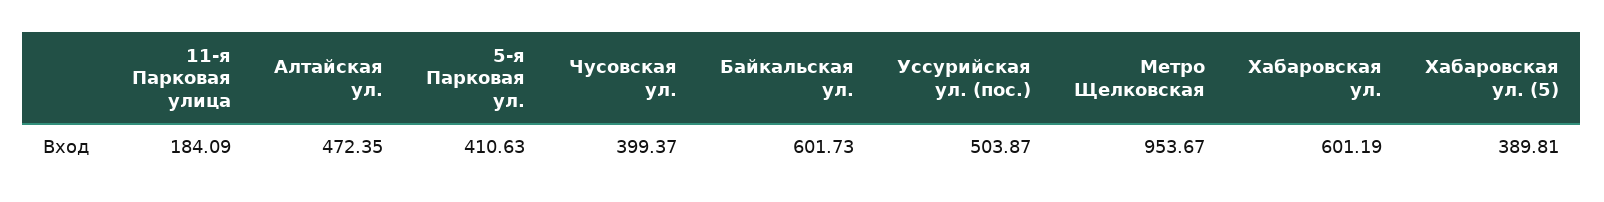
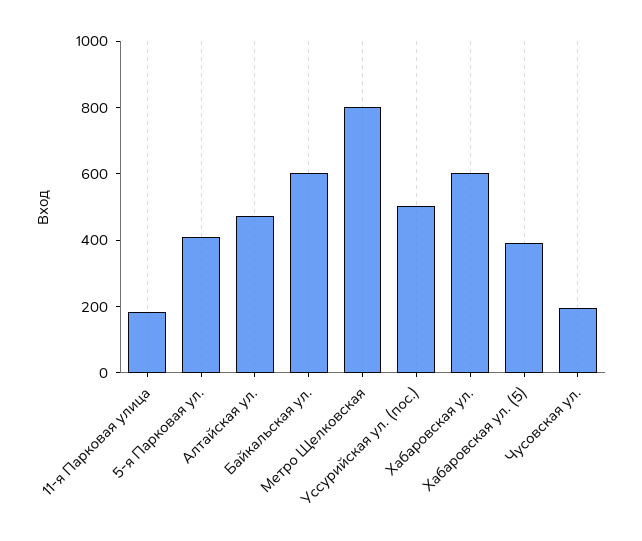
Чусовская ул.: 399.37 -> 200
Метро Щелковская: 953.67 -> 800

